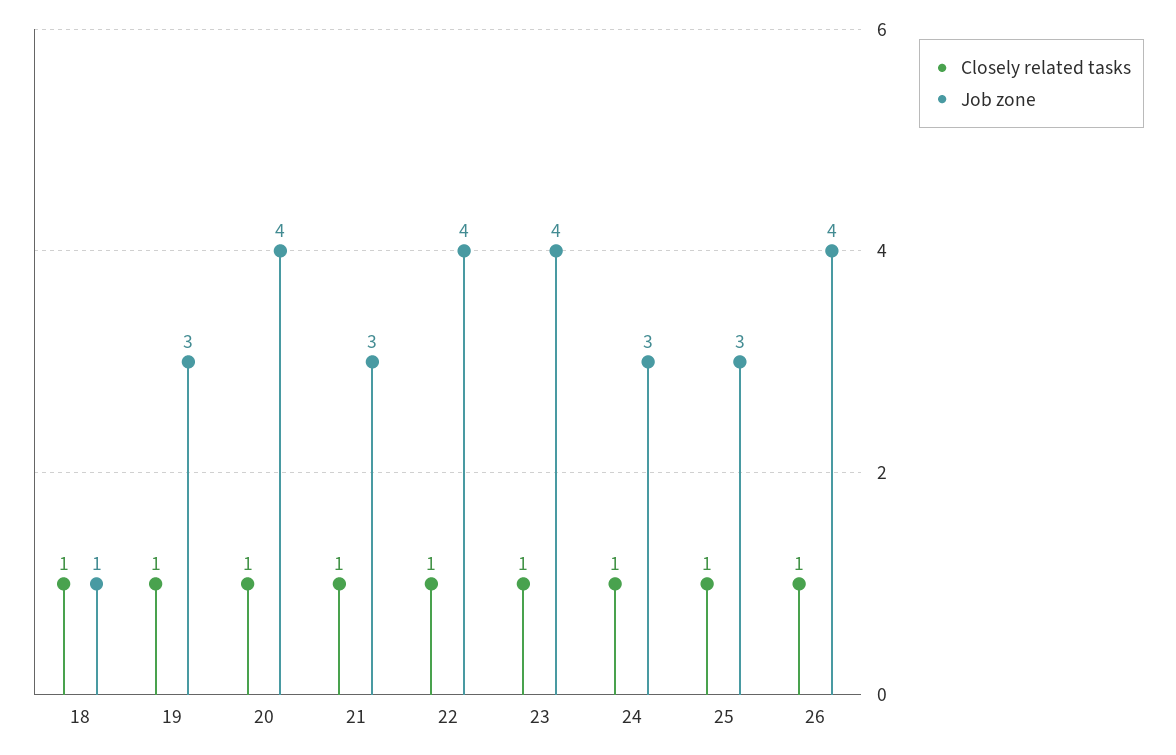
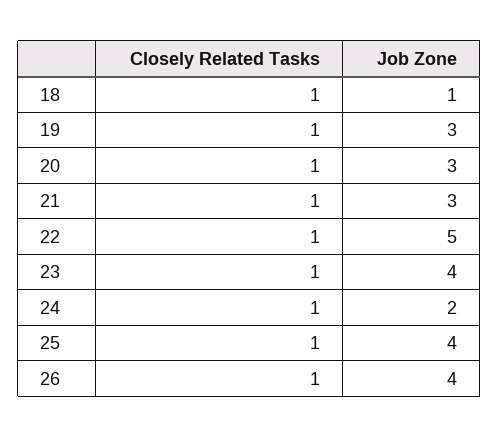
Job zone, 20: 4 -> 3
Job zone, 22: 4 -> 5
Job zone, 24: 3 -> 2
Job zone, 25: 3 -> 4

